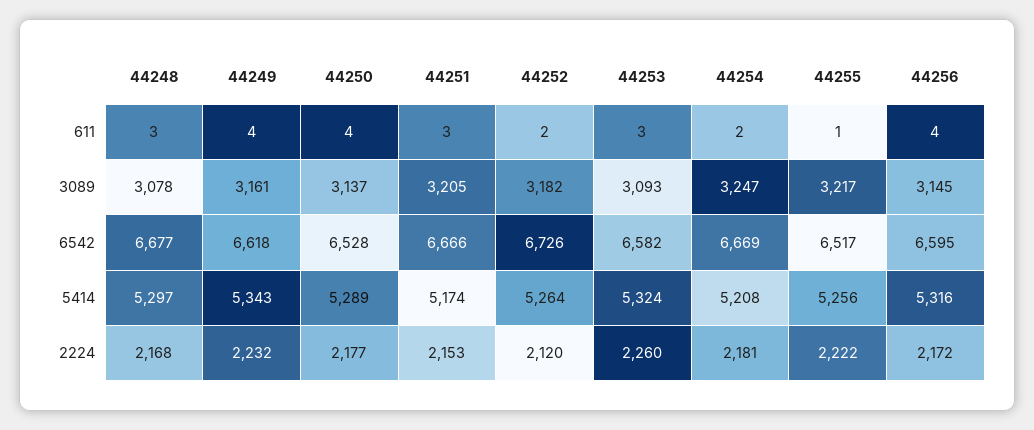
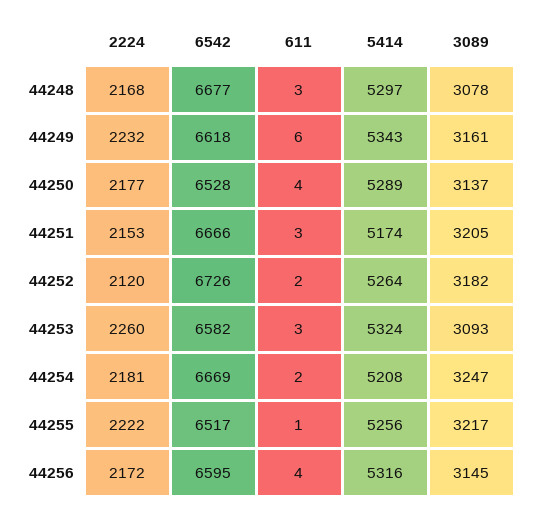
44249, 611: 4 -> 6

